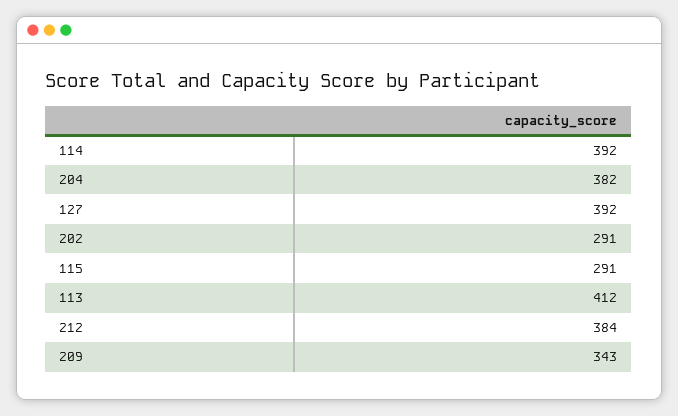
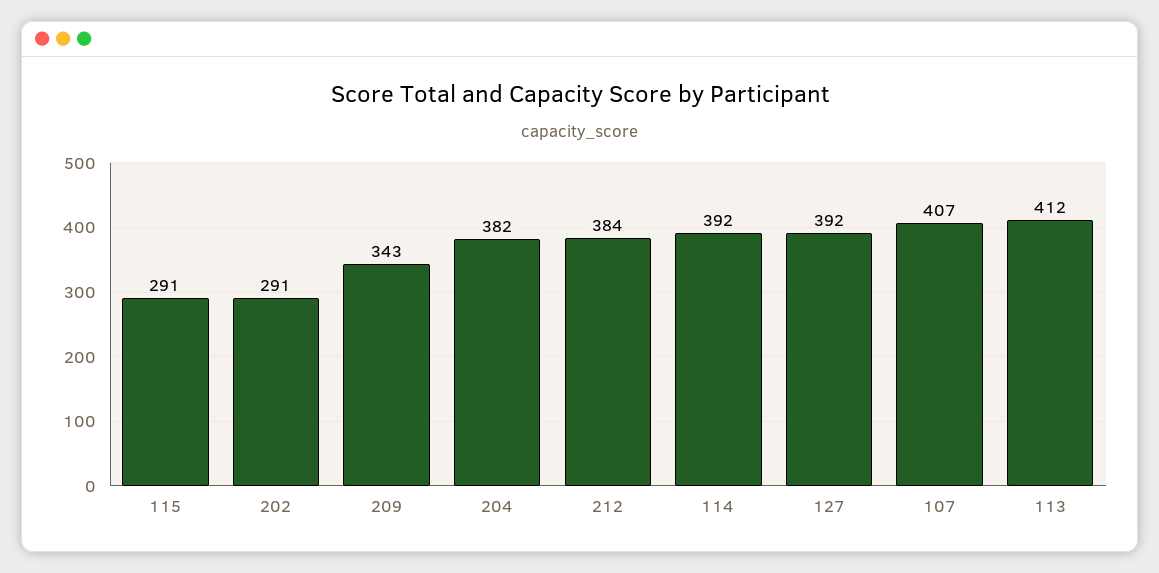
107: none -> 407

